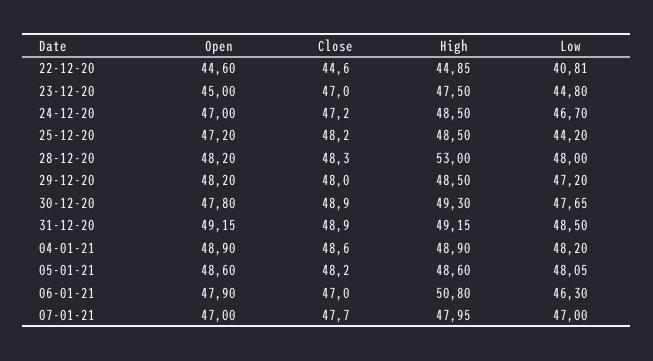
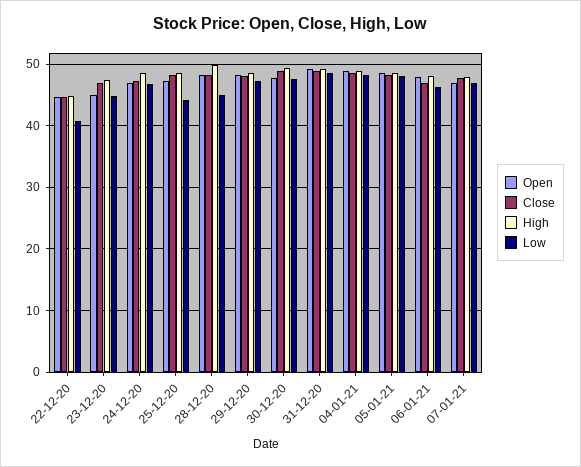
High, 28-12-20: 53 -> 50
Low, 28-12-20: 48 -> 45
High, 06-01-21: 50.8 -> 48

